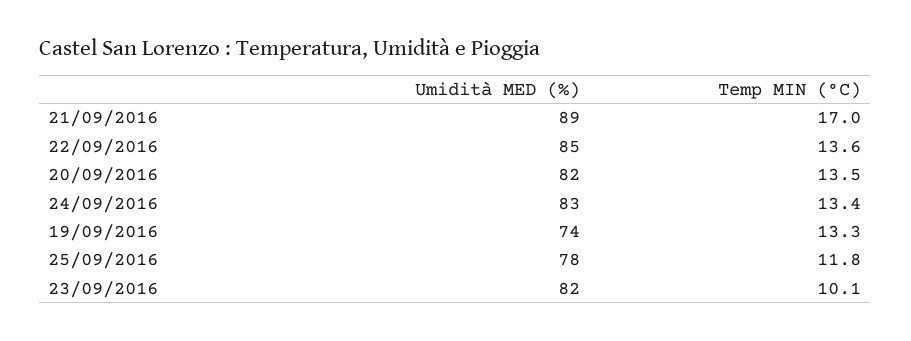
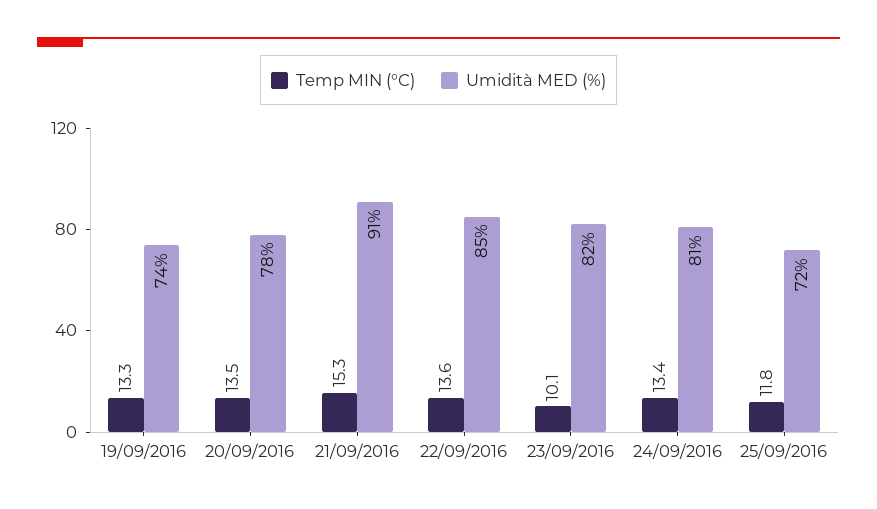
Umidità MED (%), 21/09/2016: 89 -> 91
Temp MIN (°C), 21/09/2016: 17 -> 15.3
Umidità MED (%), 20/09/2016: 82 -> 78
Umidità MED (%), 24/09/2016: 83 -> 81
Umidità MED (%), 25/09/2016: 78 -> 72

